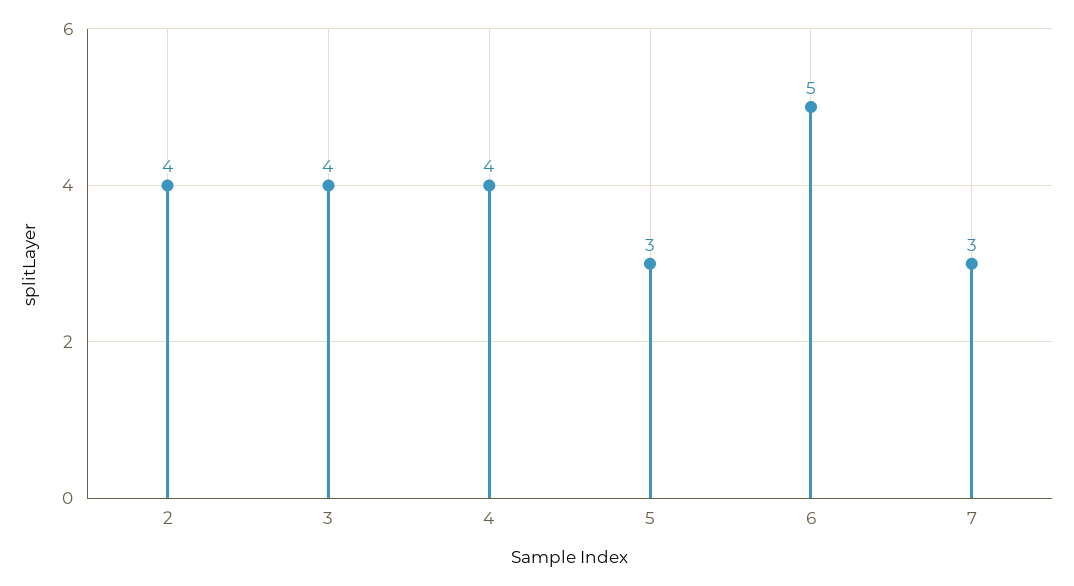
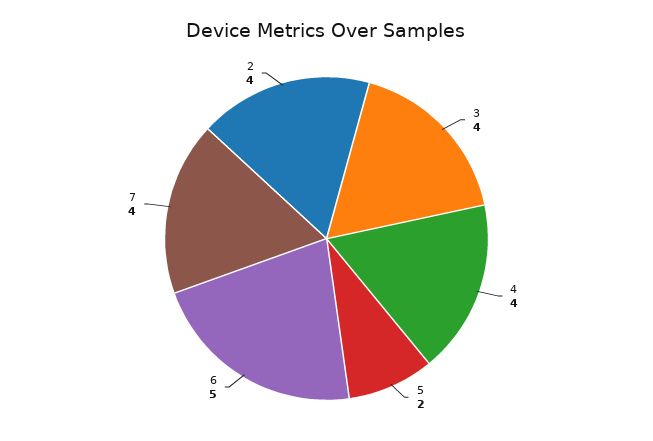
5: 3 -> 2
7: 3 -> 4

